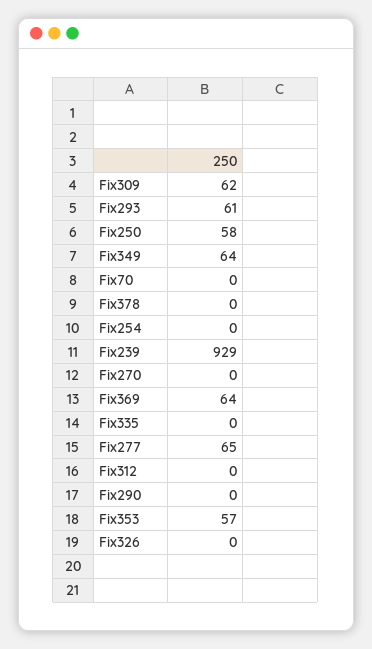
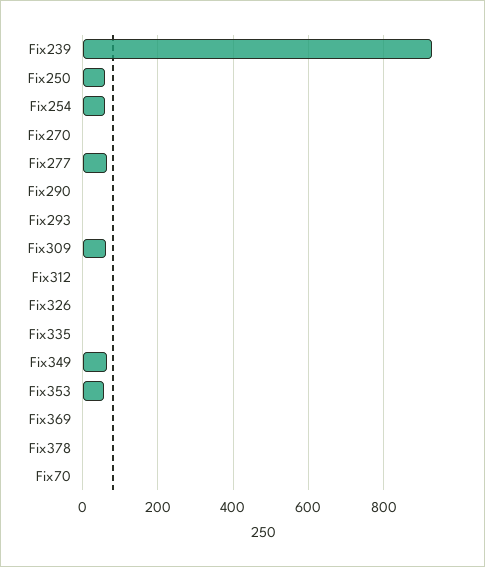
Fix293: 61 -> 0
Fix254: 0 -> 60
Fix369: 64 -> 0

